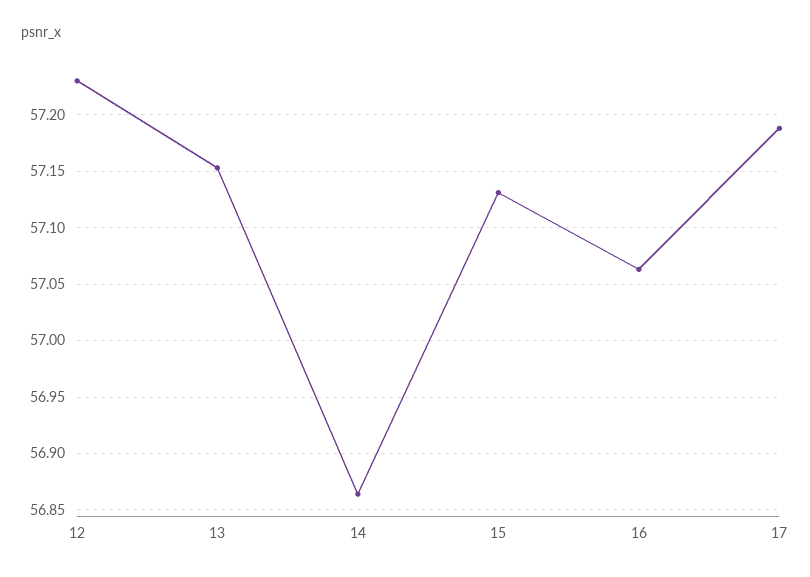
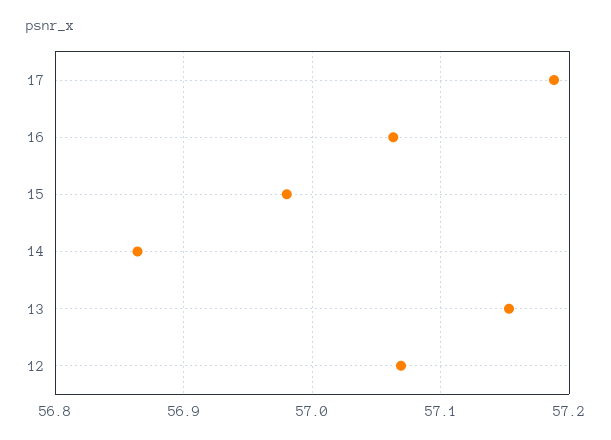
12: 57.23 -> 57.07
15: 57.13 -> 56.98

